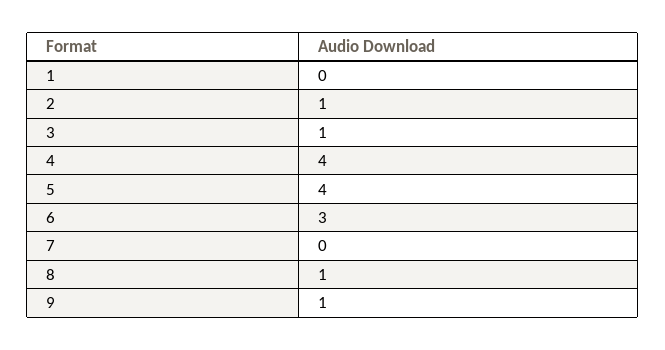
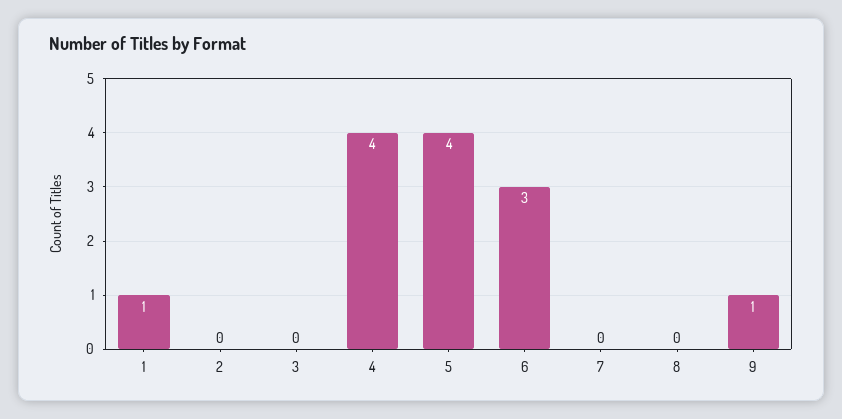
1: 0 -> 1
2: 1 -> 0
3: 1 -> 0
8: 1 -> 0

